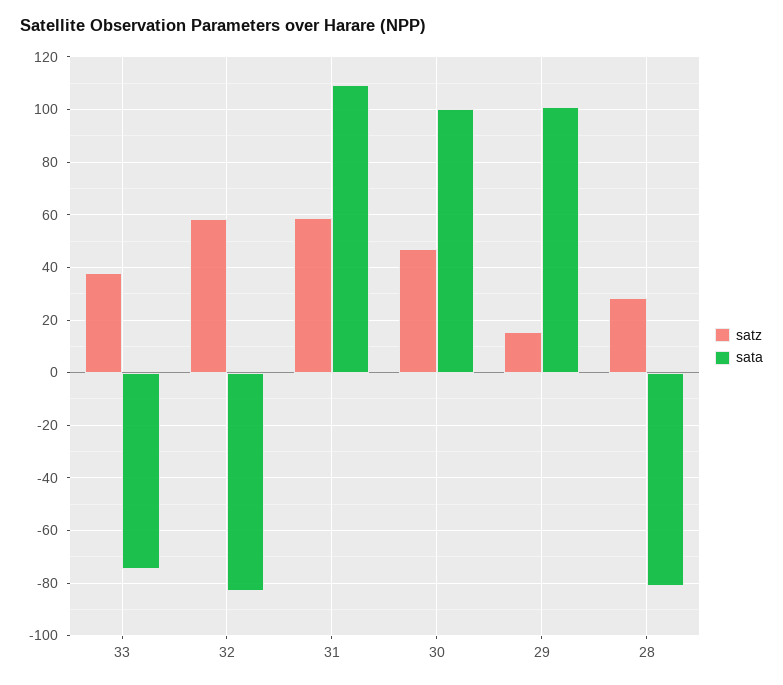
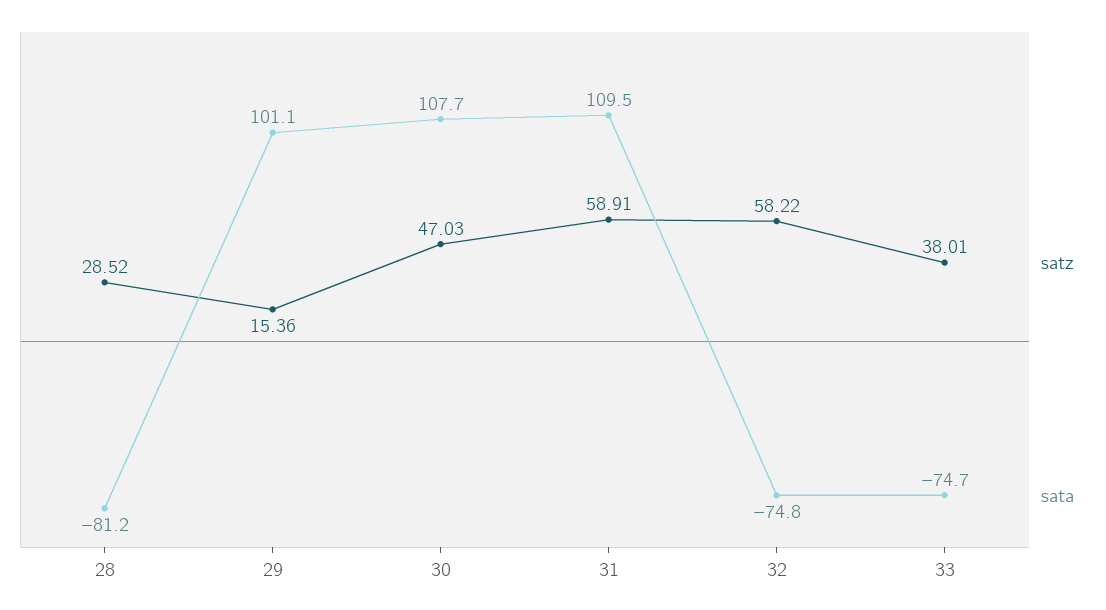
sata, 32: -82.5 -> -74.8
sata, 30: 100 -> 107.7

